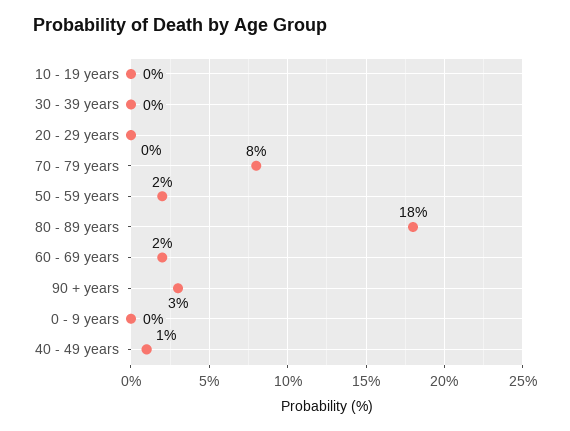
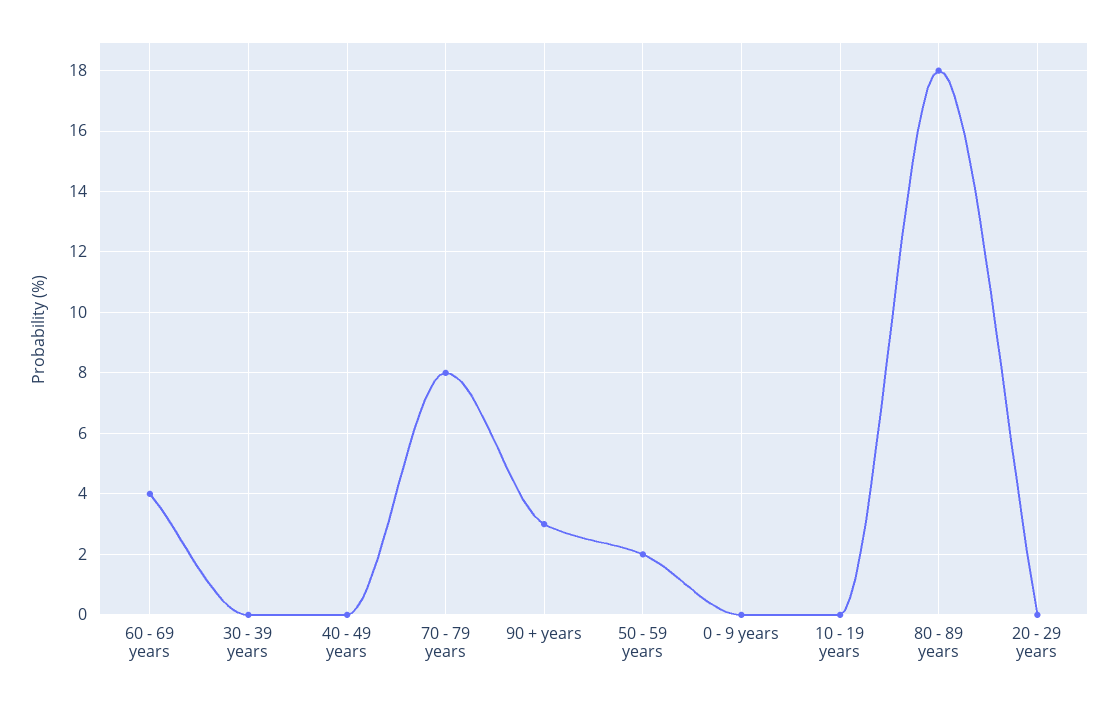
60 - 69 years: 2 -> 4
40 - 49 years: 1 -> 0

